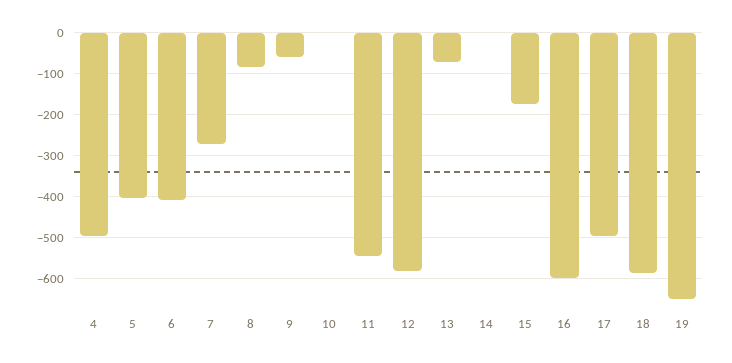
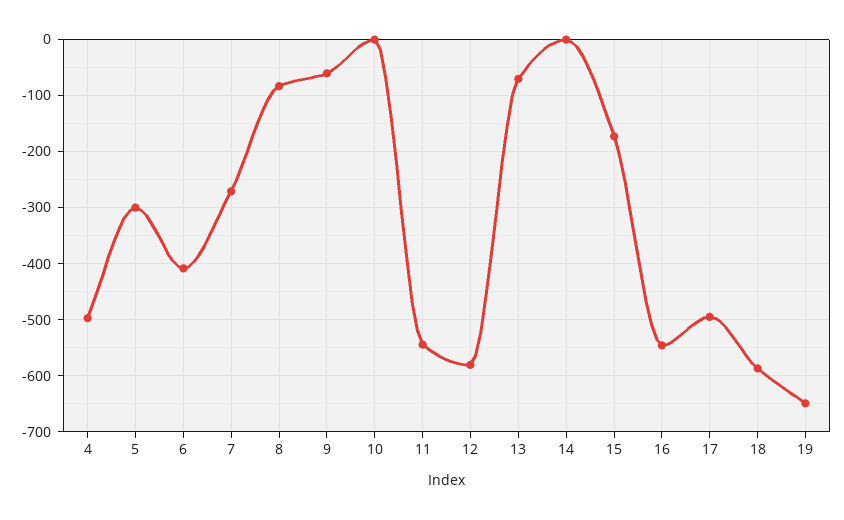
5: -400 -> -300
16: -600 -> -540

